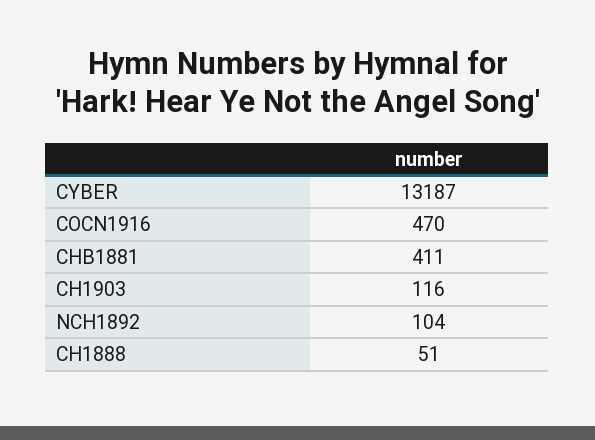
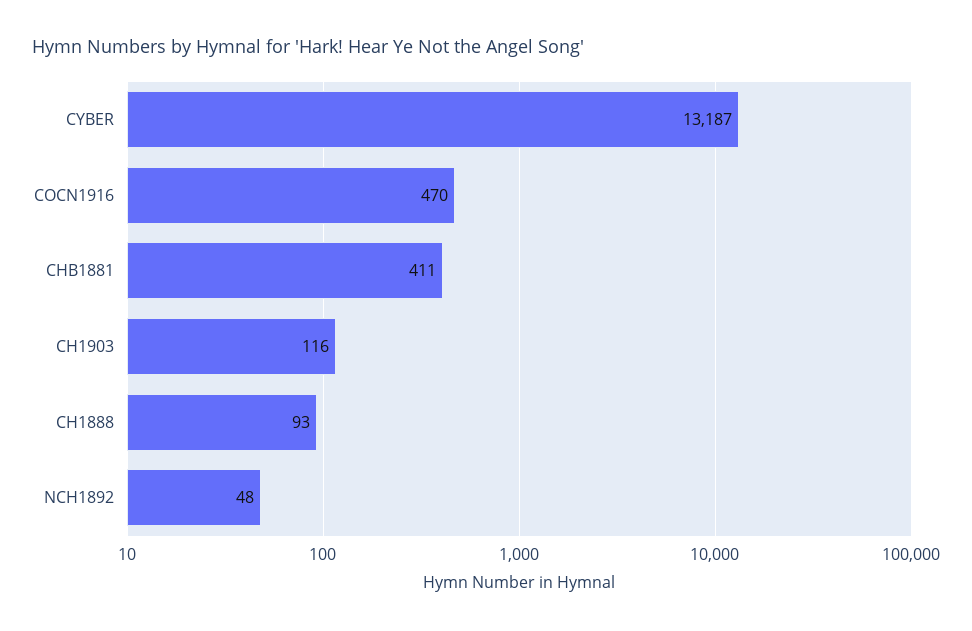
NCH1892: 104 -> 48
CH1888: 51 -> 93

